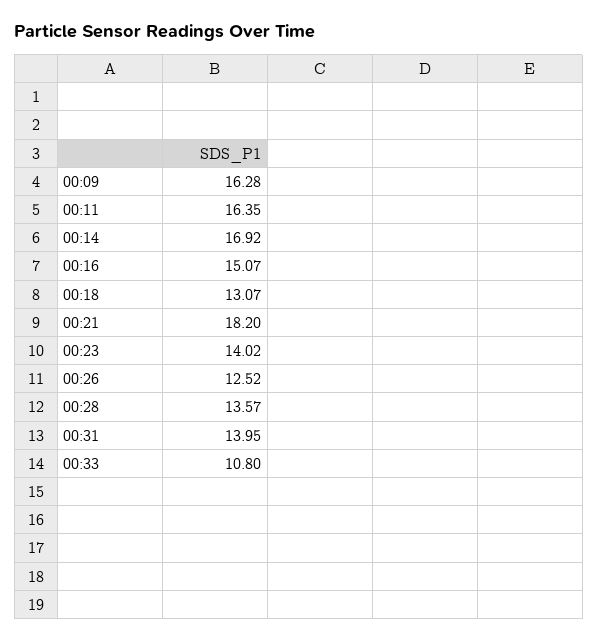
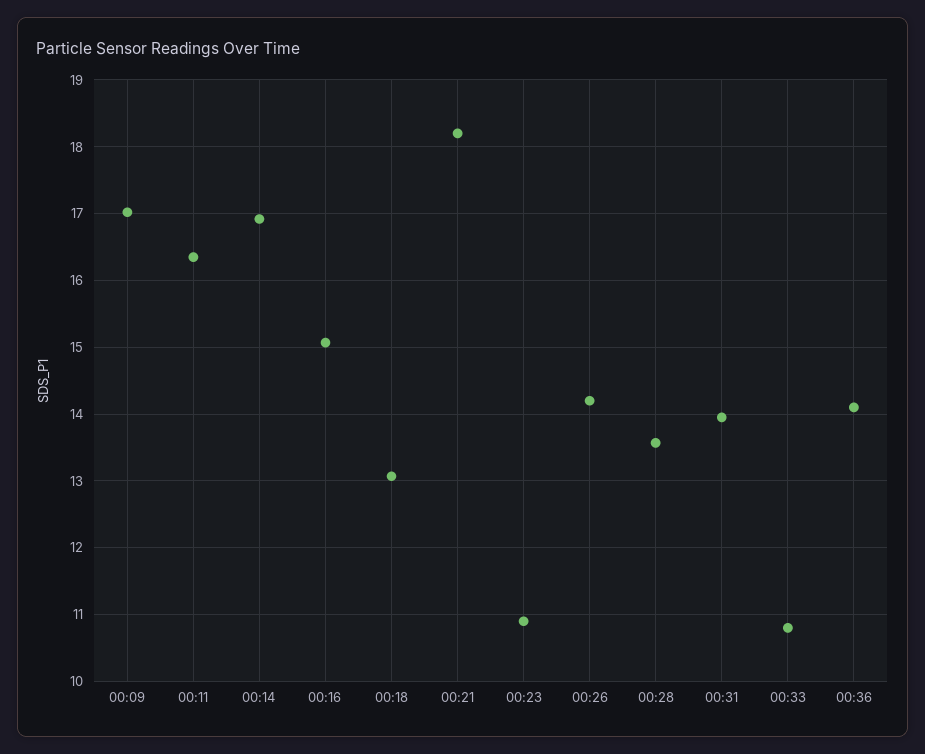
00:09: 16.28 -> 17
00:23: 14.02 -> 10.9
00:26: 12.52 -> 14.2
00:36: none -> 14.1

